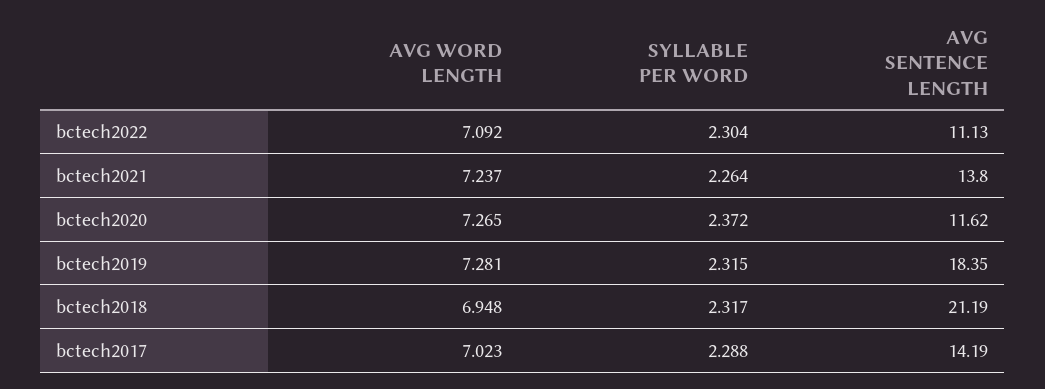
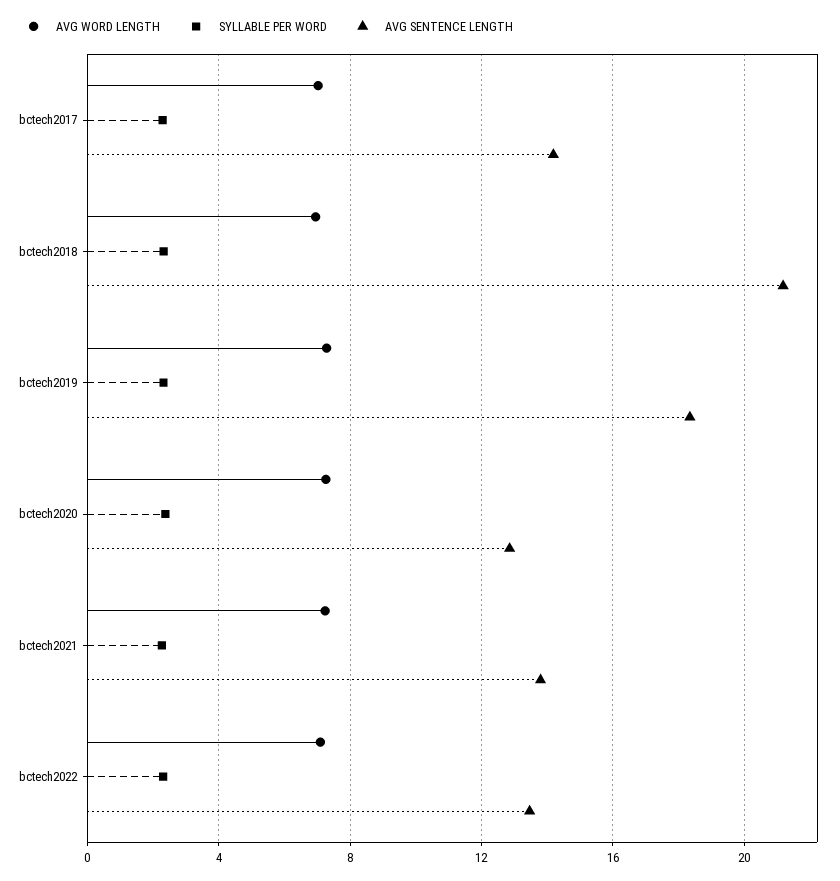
AVG SENTENCE LENGTH, bctech2022: 11.13 -> 13.5
AVG SENTENCE LENGTH, bctech2020: 11.62 -> 13

